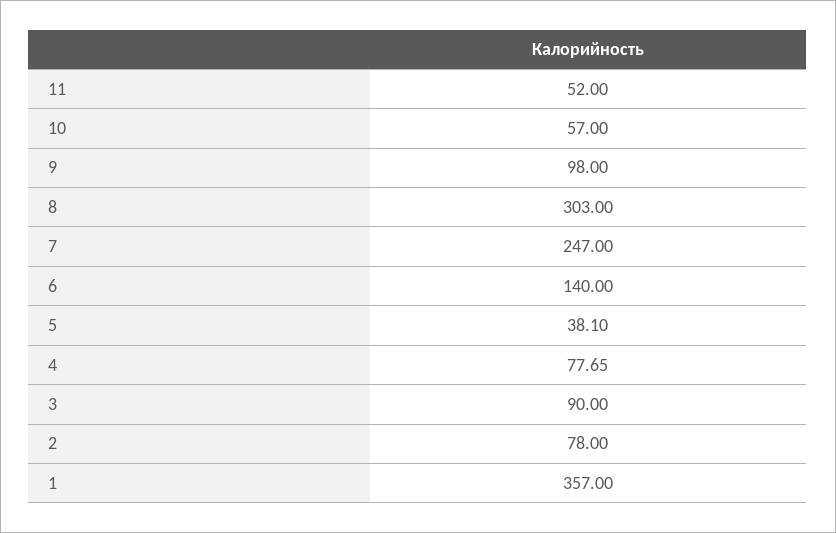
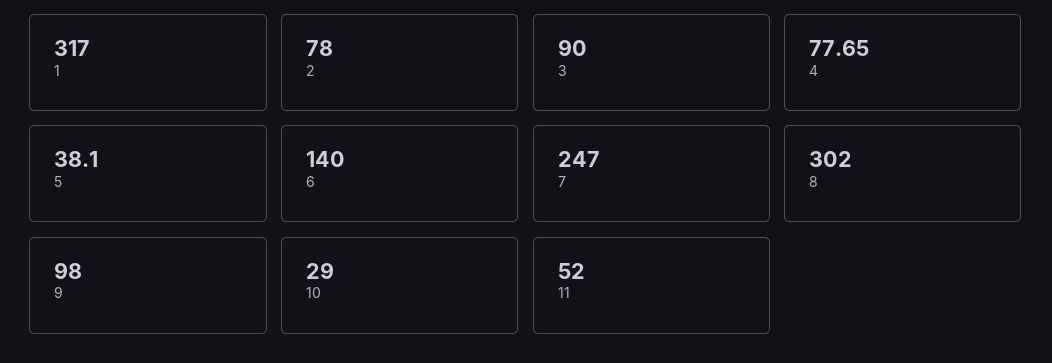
10: 57 -> 29
8: 303 -> 302
1: 357 -> 317

